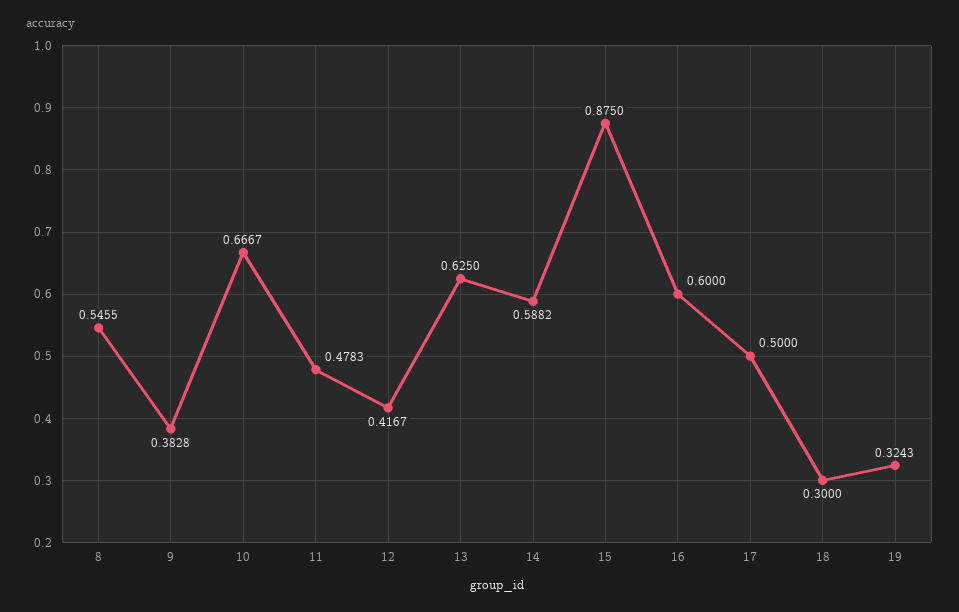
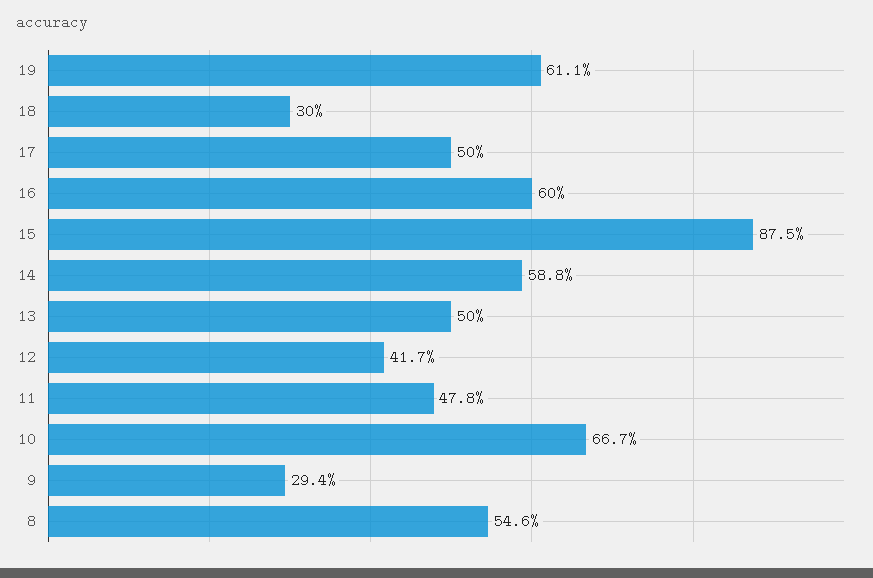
9: 0.3828 -> 0.294
13: 0.625 -> 0.5
19: 0.3243 -> 0.611

